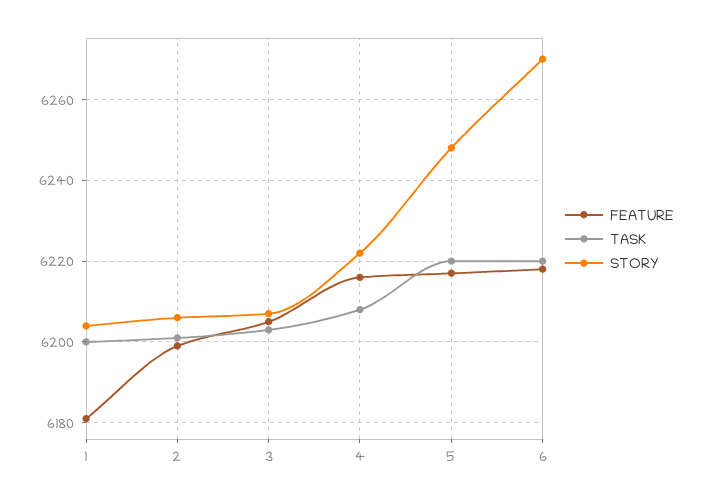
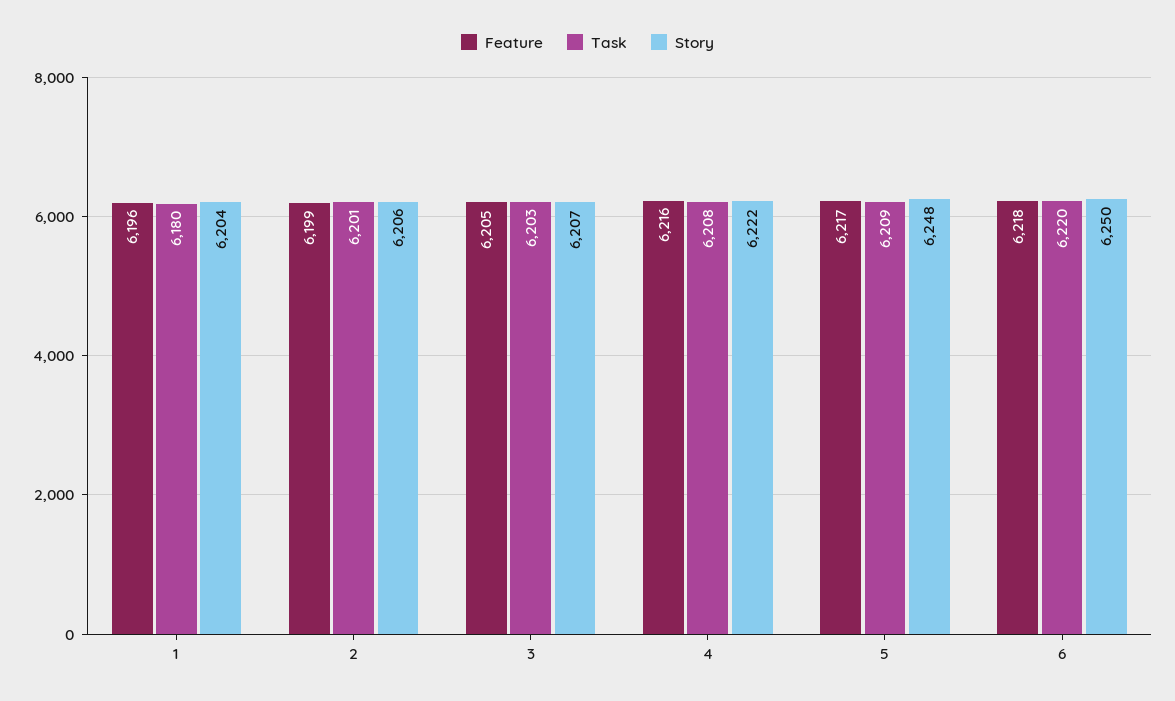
FEATURE, 1: 6180 -> 6196
TASK, 1: 6200 -> 6180
TASK, 5: 6220 -> 6209
STORY, 6: 6270 -> 6250

